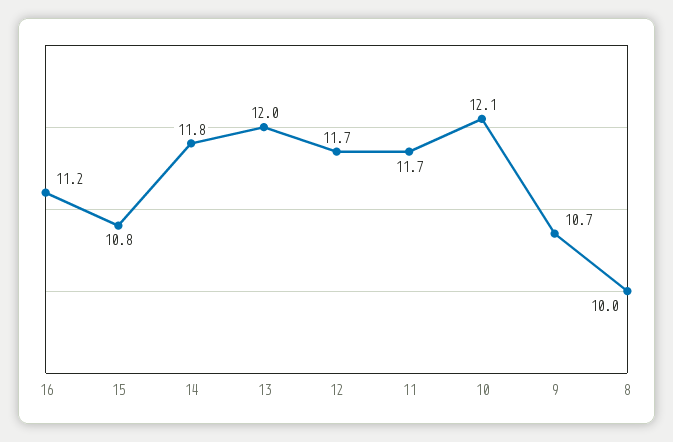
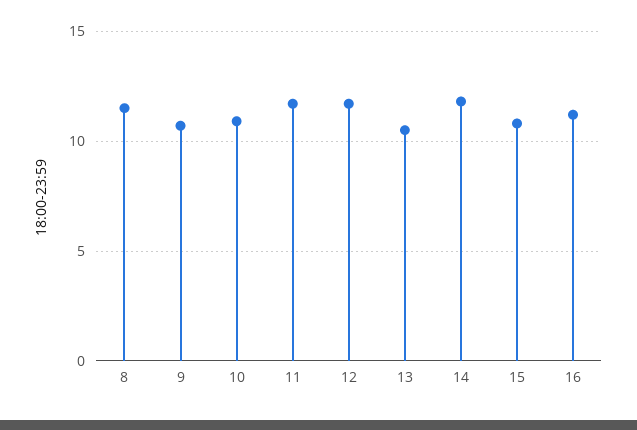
13: 12 -> 10.5
10: 12.1 -> 11
8: 10 -> 11.5

